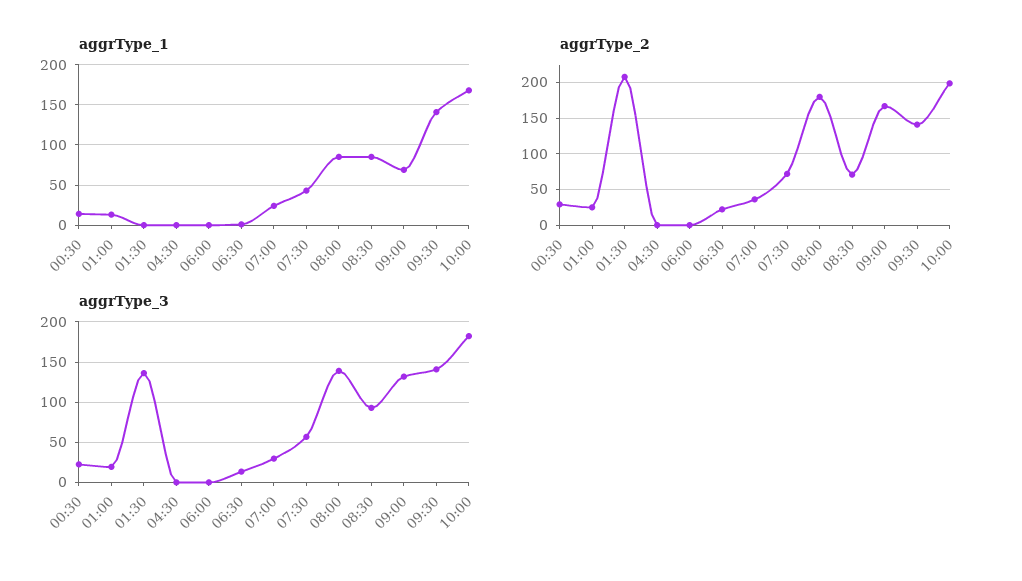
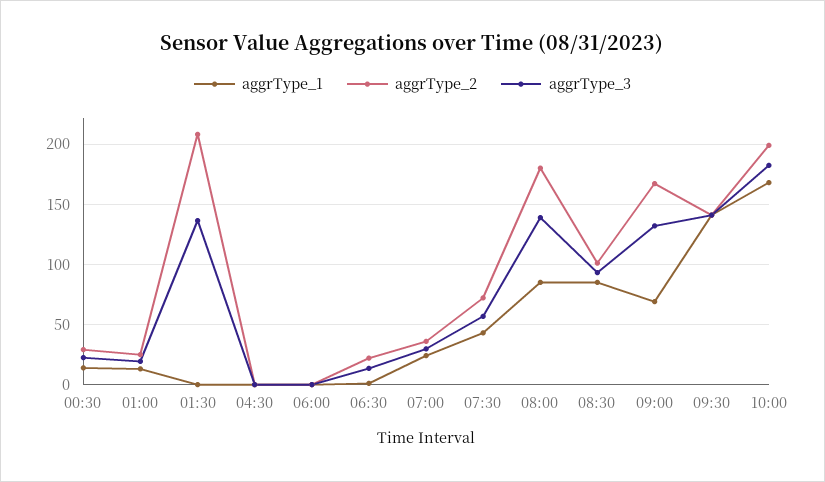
aggrType_2, 08:30: 70 -> 100

